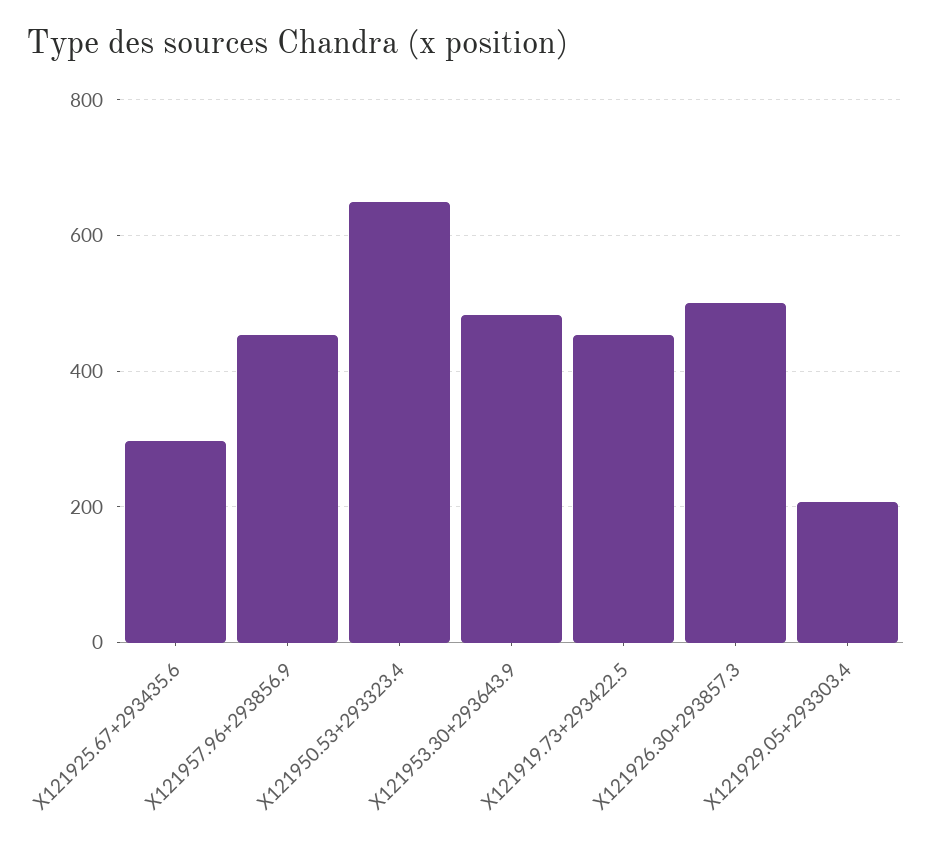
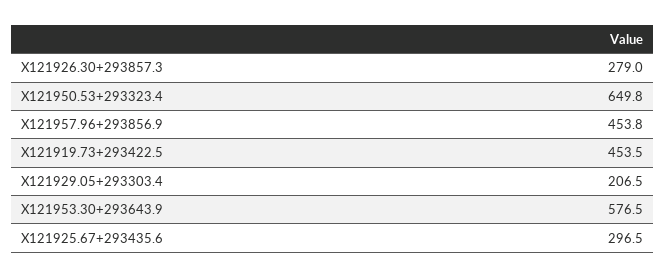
X121953.30+293643.9: 480 -> 576.5
X121926.30+293857.3: 500 -> 279

